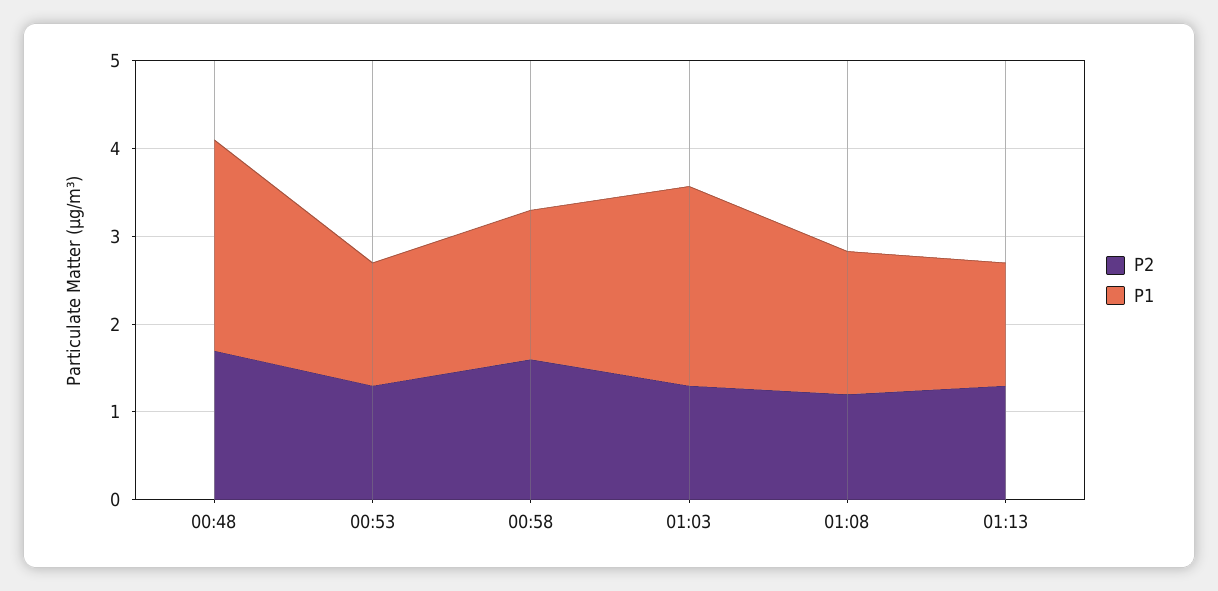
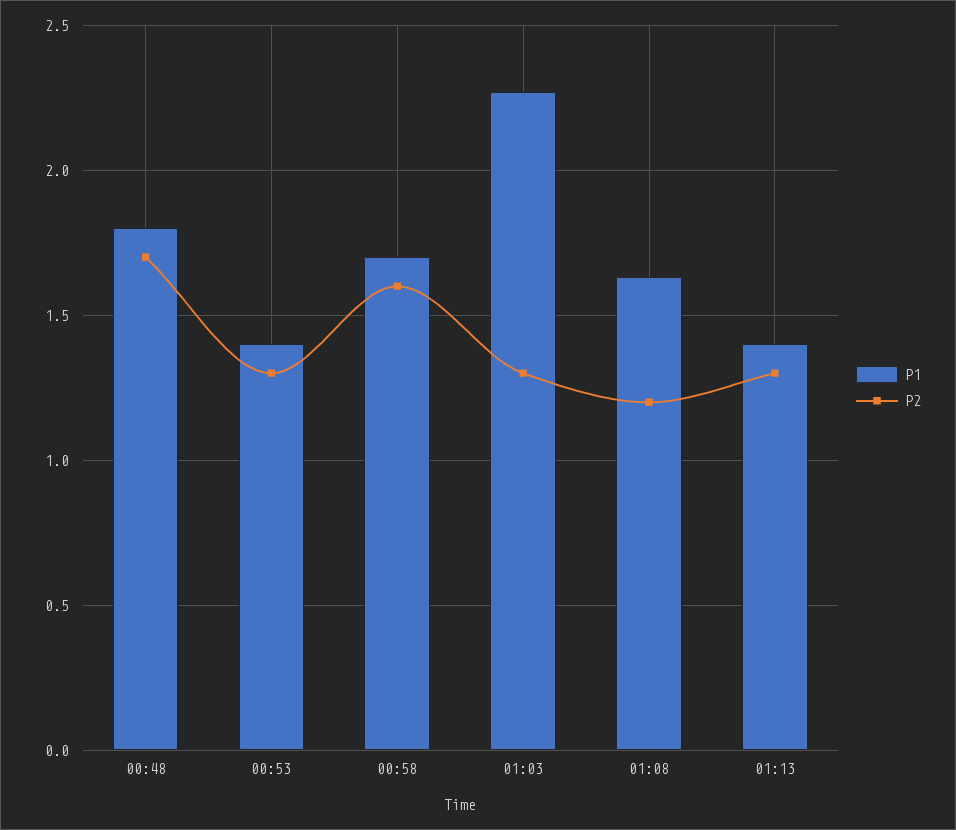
P1, 00:48: 2.4 -> 1.8

